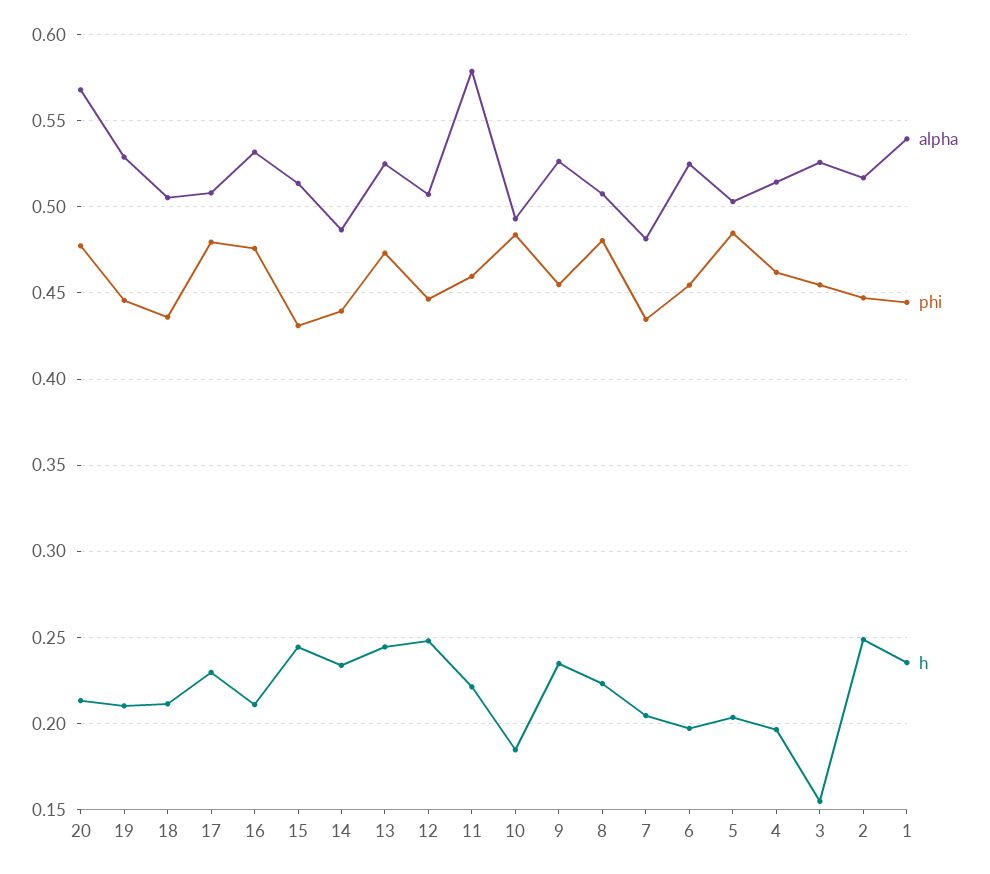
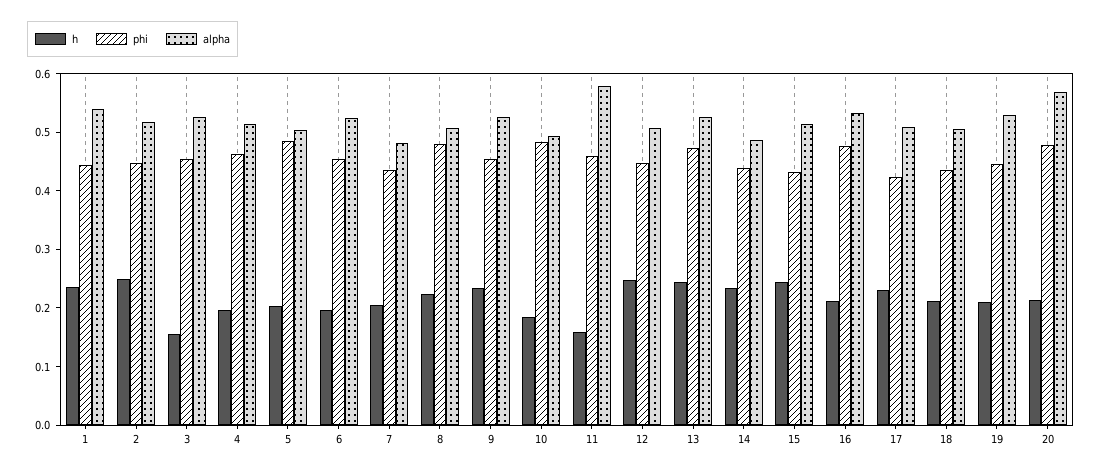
phi, 17: 0.48 -> 0.42
h, 11: 0.22 -> 0.16

